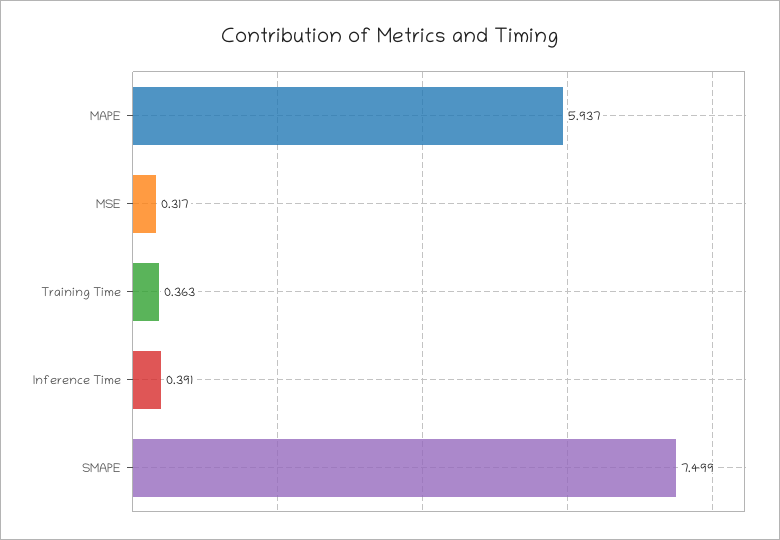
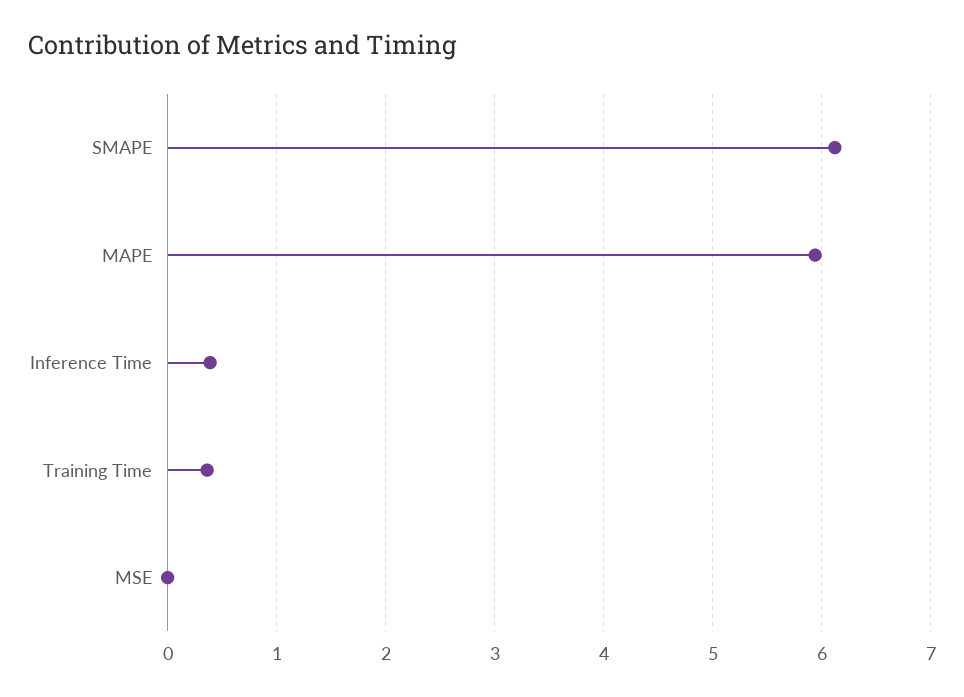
MSE: 0.317 -> 0
SMAPE: 7.499 -> 6.1

